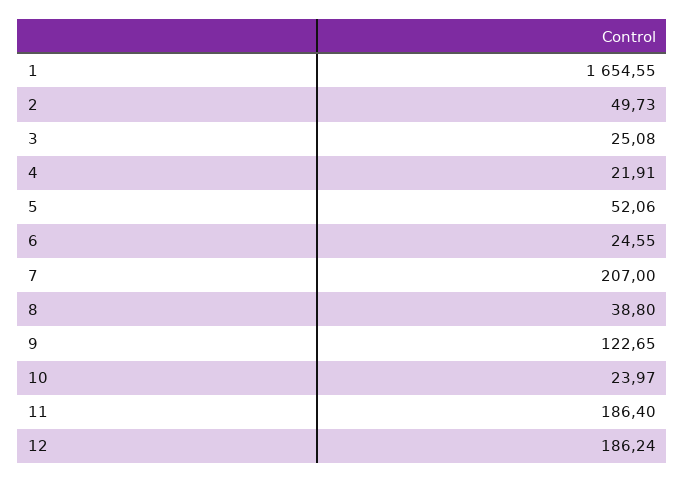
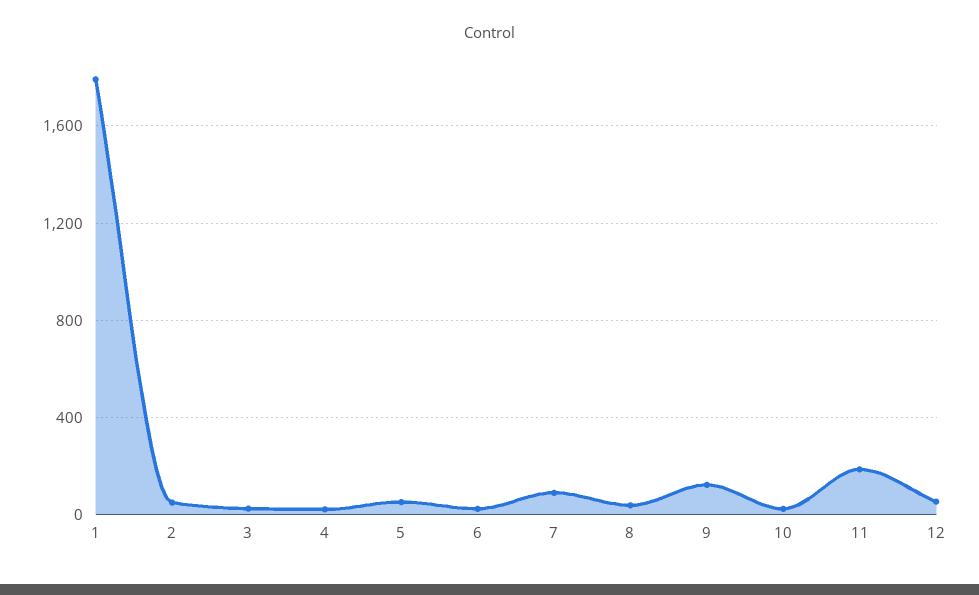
1: 1654.55 -> 1800
7: 207 -> 100
12: 186.24 -> 50

